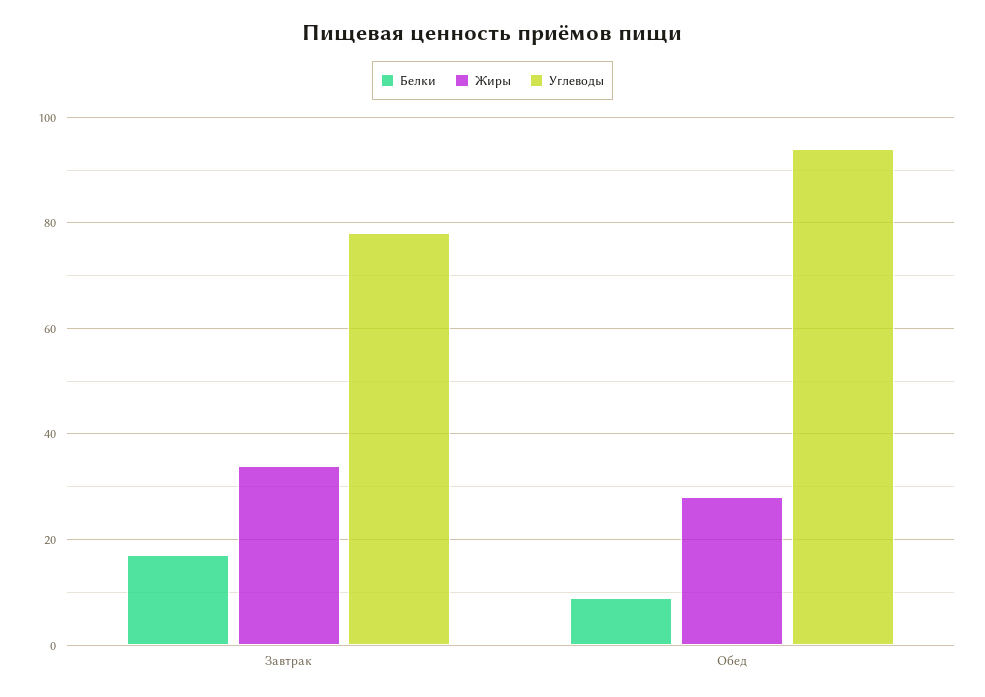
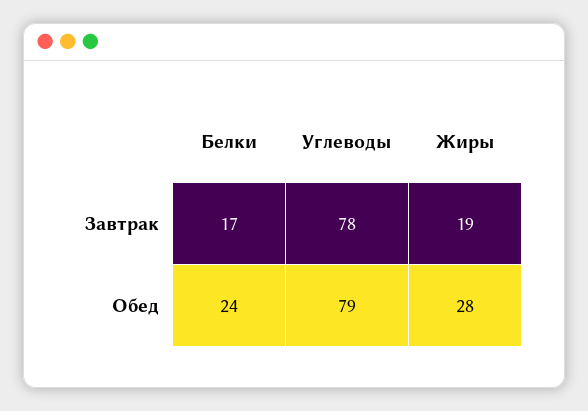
Жиры, Завтрак: 35 -> 19
Белки, Обед: 10 -> 24
Углеводы, Обед: 95 -> 79

